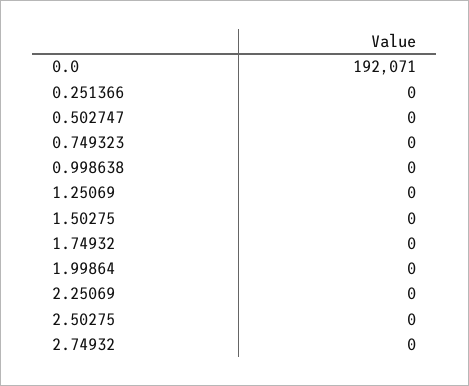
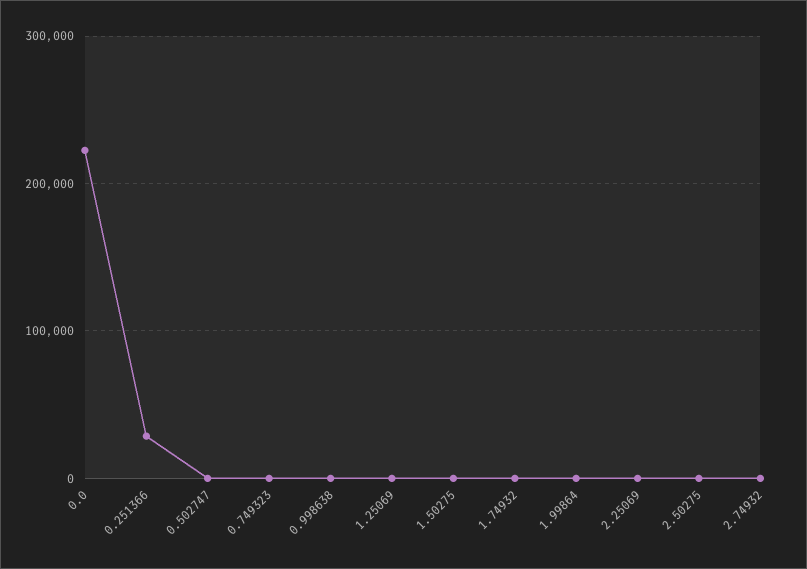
0.0: 192071 -> 220000
0.251366: 0 -> 30000

